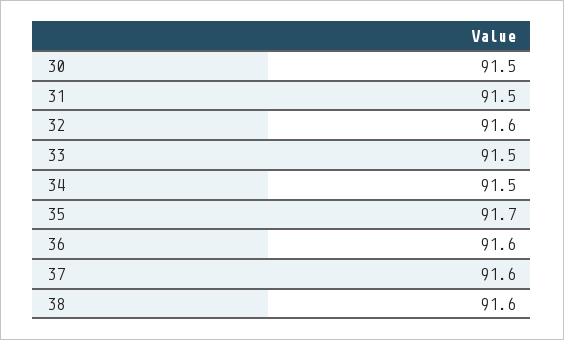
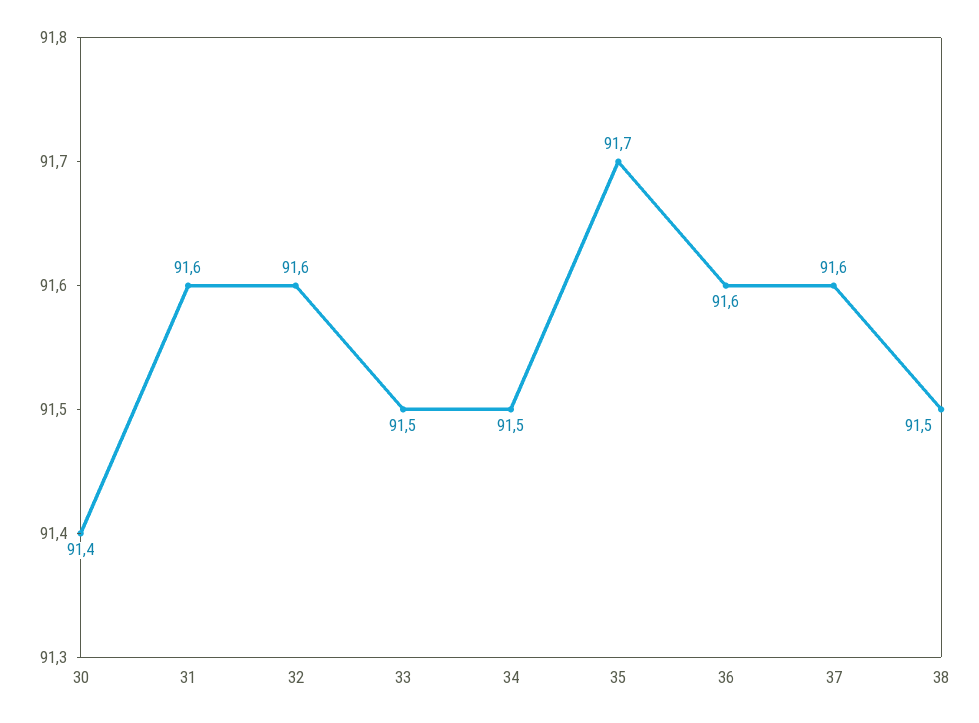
30: 91.5 -> 91.4
31: 91.5 -> 91.6
38: 91.6 -> 91.5

